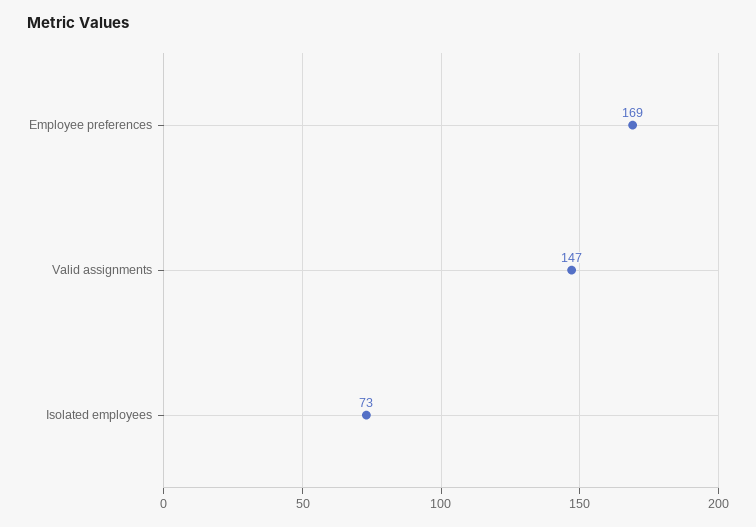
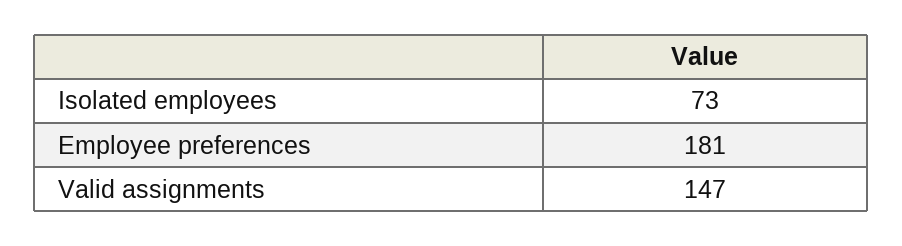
Employee preferences: 169 -> 181

